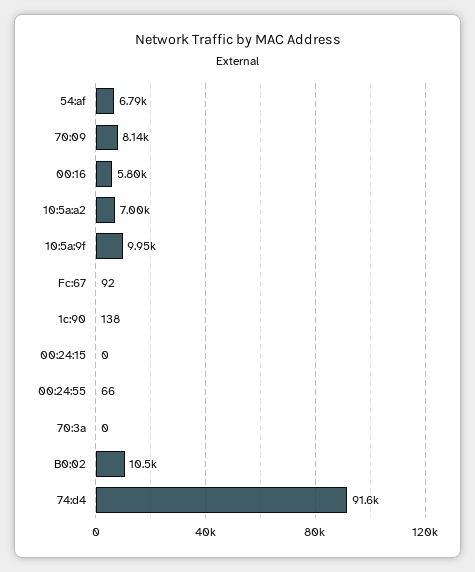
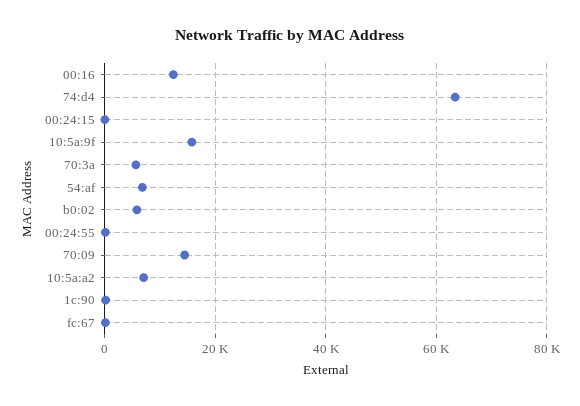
70:09: 8140 -> 14000
00:16: 5800 -> 12000
10:5a:9f: 9950 -> 16000
70:3a: 0 -> 6000
B0:02: 10500 -> 6000
74:d4: 91600 -> 64000

